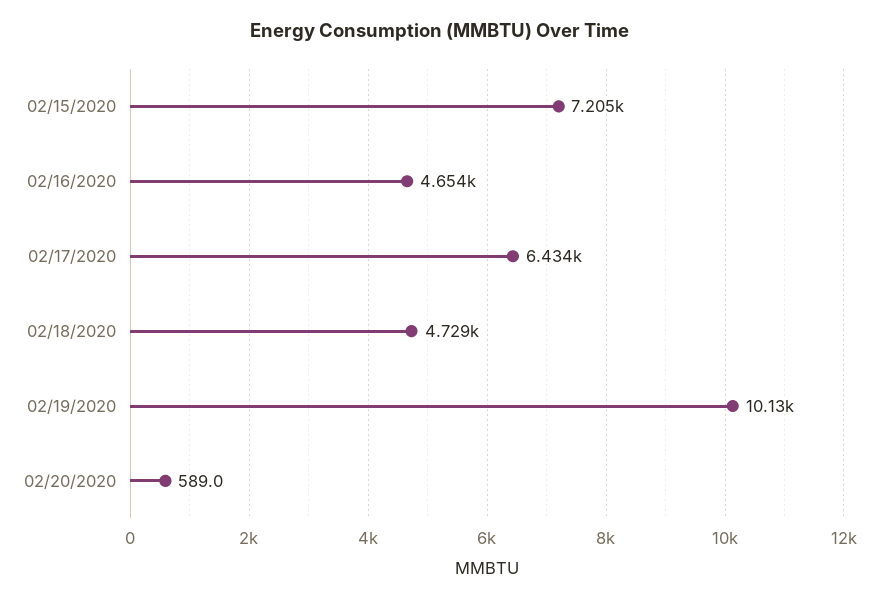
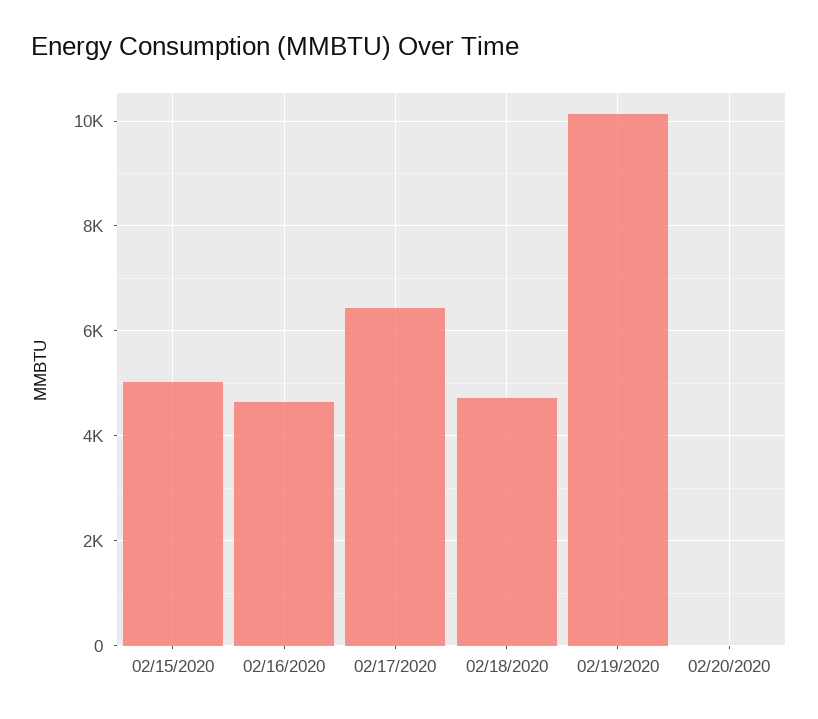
02/15/2020: 7205 -> 5000
02/20/2020: 589 -> 0

